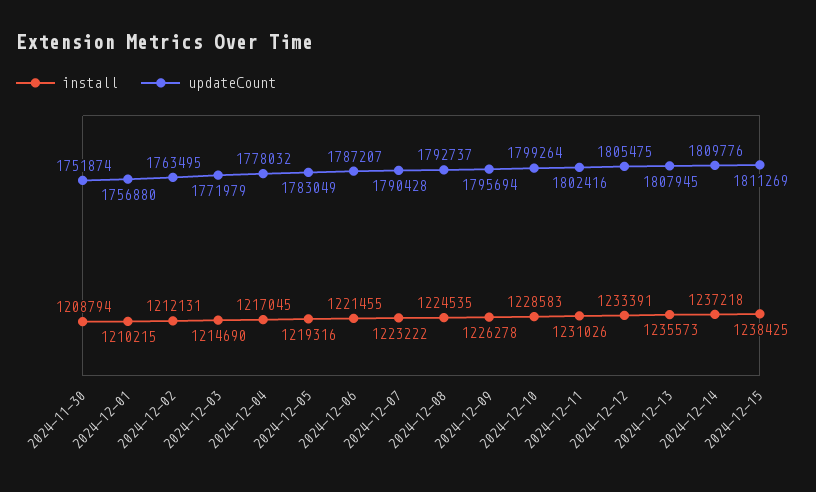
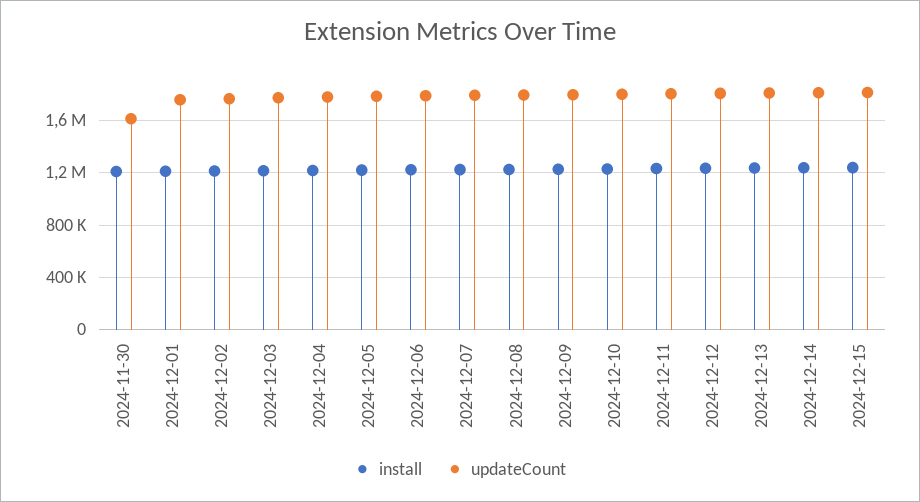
updateCount, 2024-11-30: 1751874 -> 1600000

